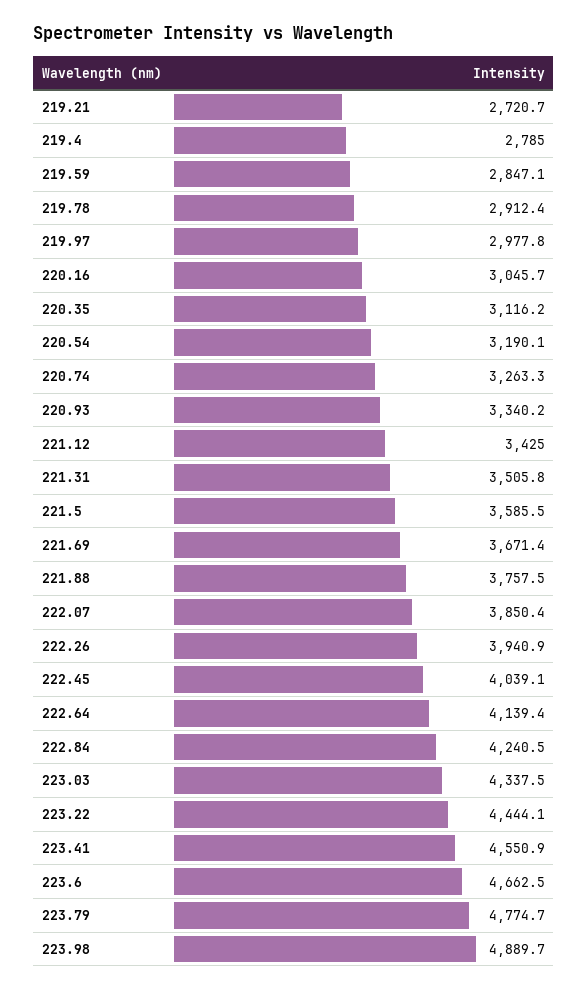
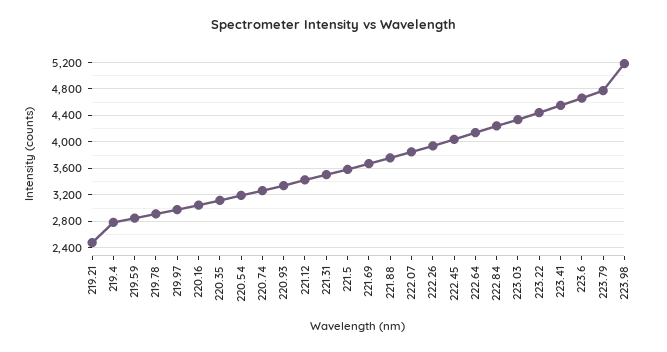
219.21: 2720.7 -> 2500
223.98: 4889.7 -> 5200

